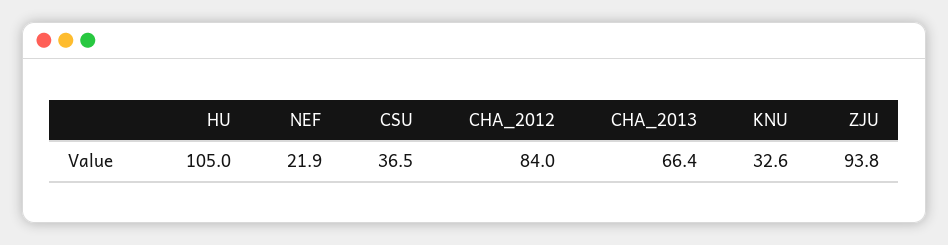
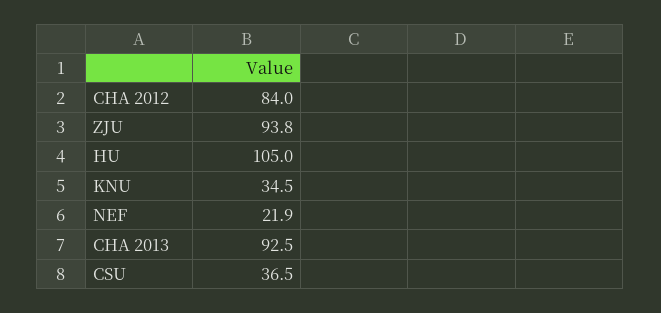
CHA_2013: 66.4 -> 92.5
KNU: 32.6 -> 34.5

